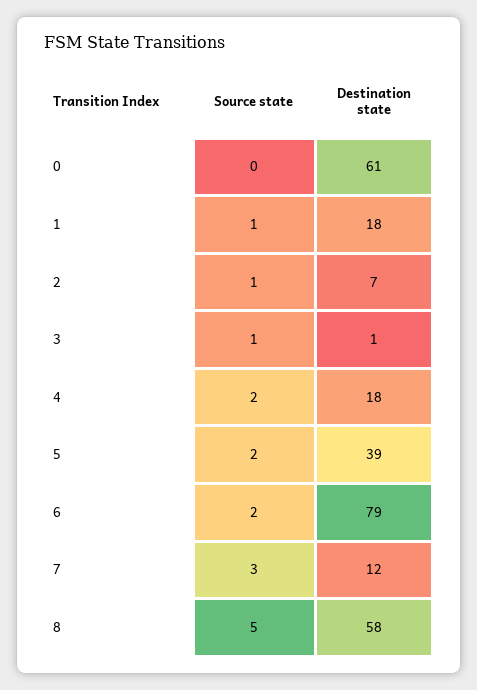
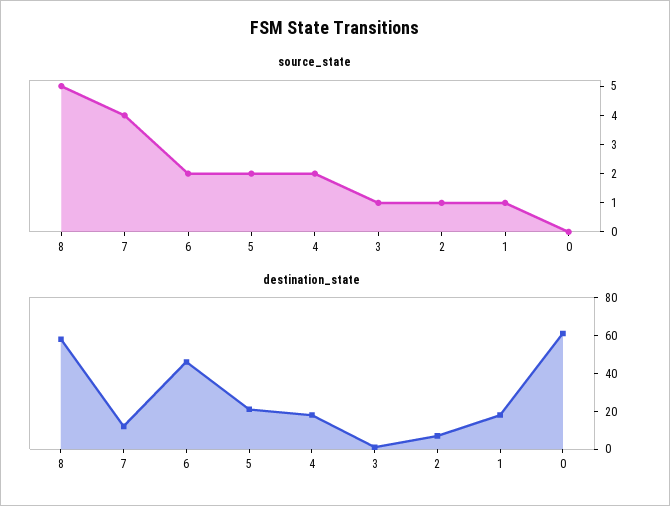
Destination state, 5: 39 -> 20
Destination state, 6: 79 -> 45
Source state, 7: 3 -> 4

